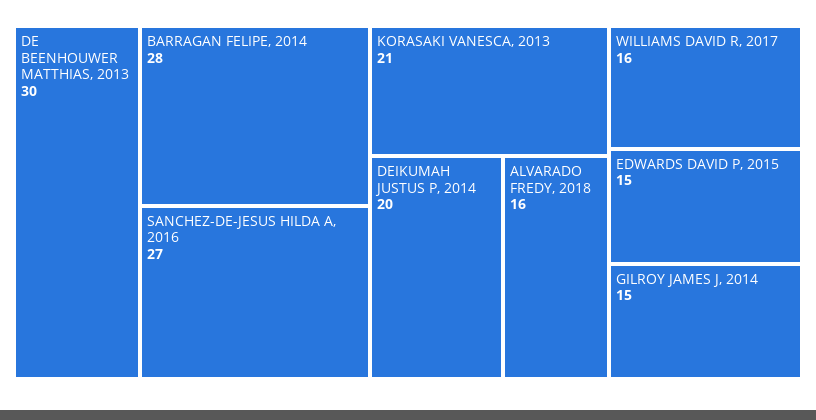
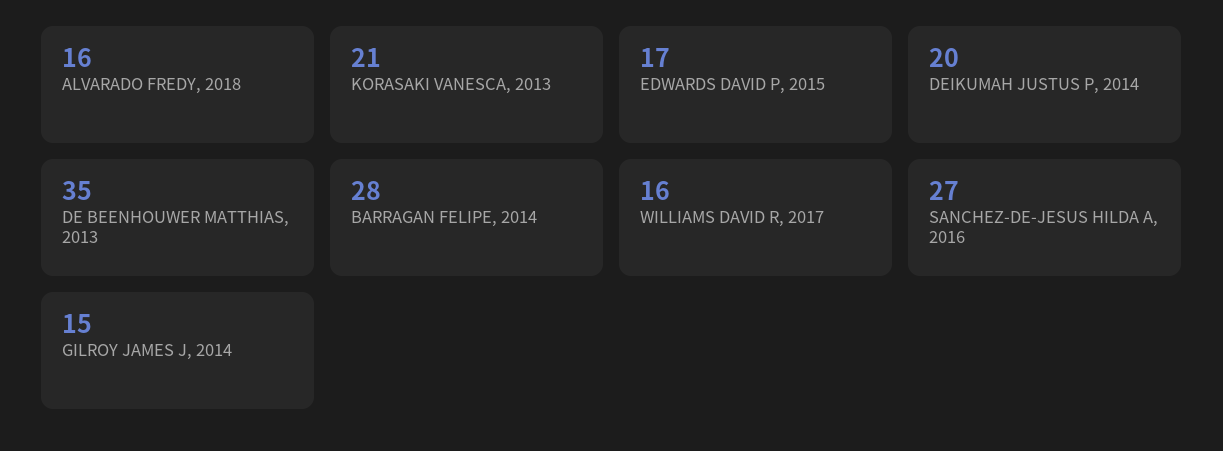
DE BEENHOUWER MATTHIAS, 2013: 30 -> 35
EDWARDS DAVID P, 2015: 15 -> 17

